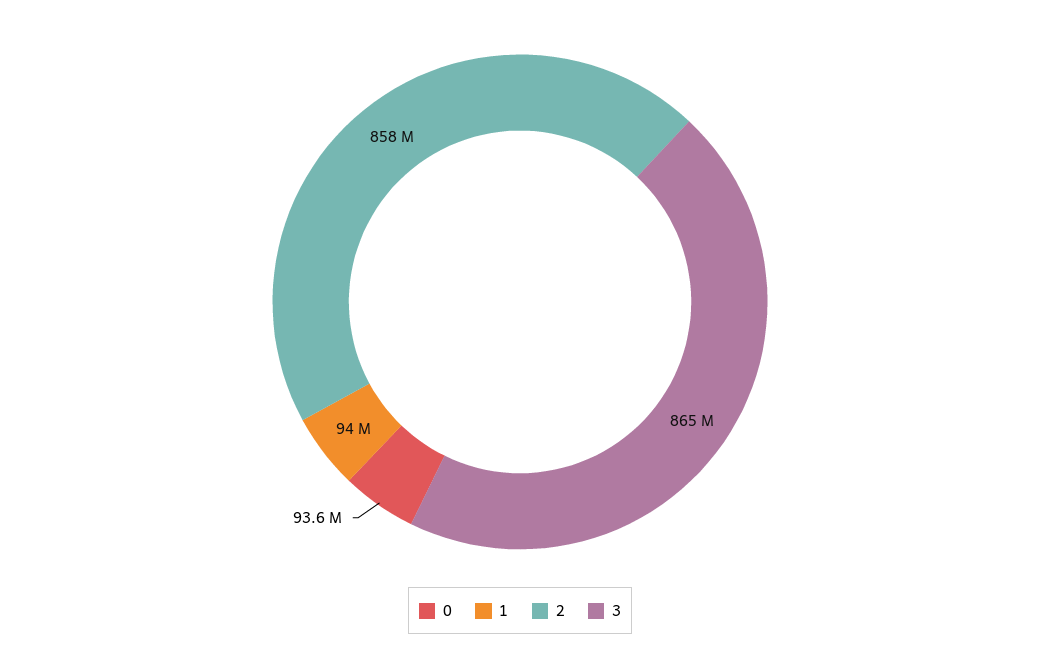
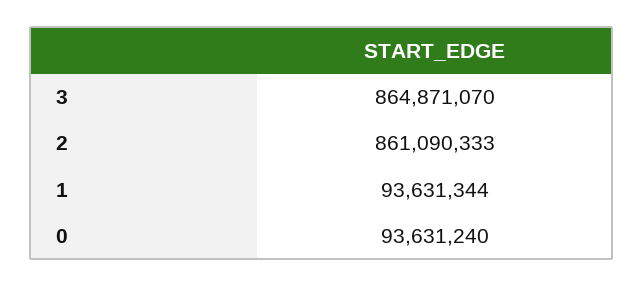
1: 94000000 -> 93631344
2: 858000000 -> 861090333

